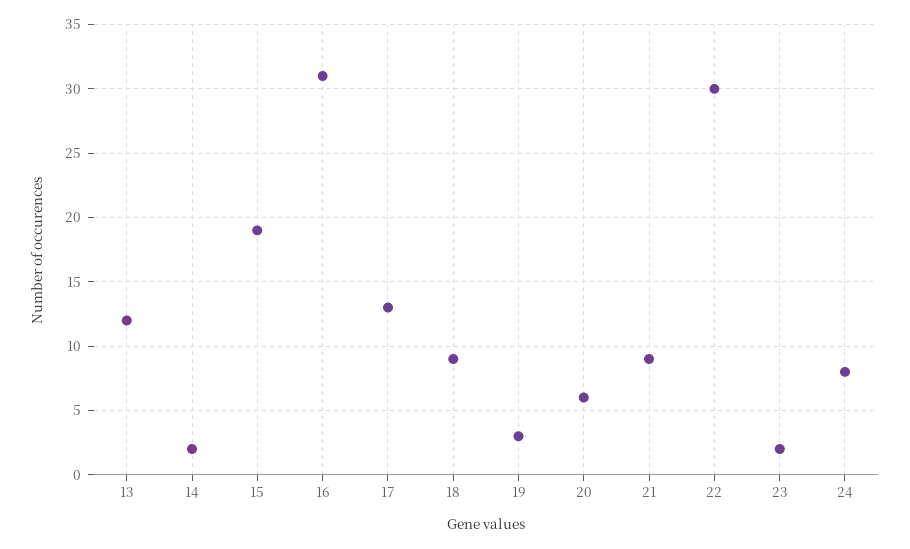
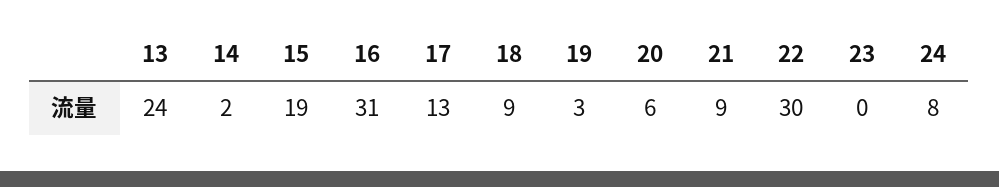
13: 12 -> 24
23: 2 -> 0

